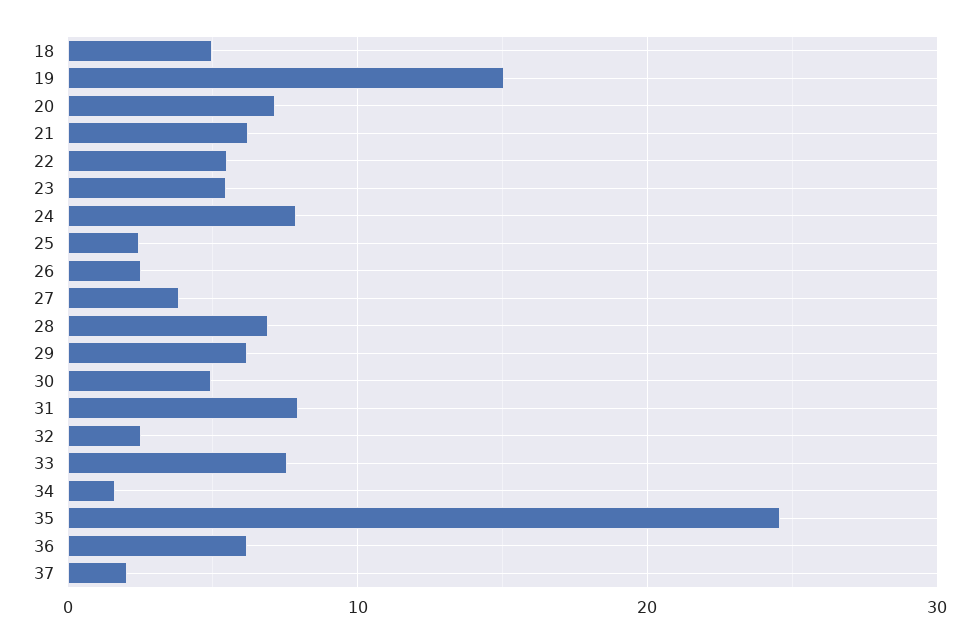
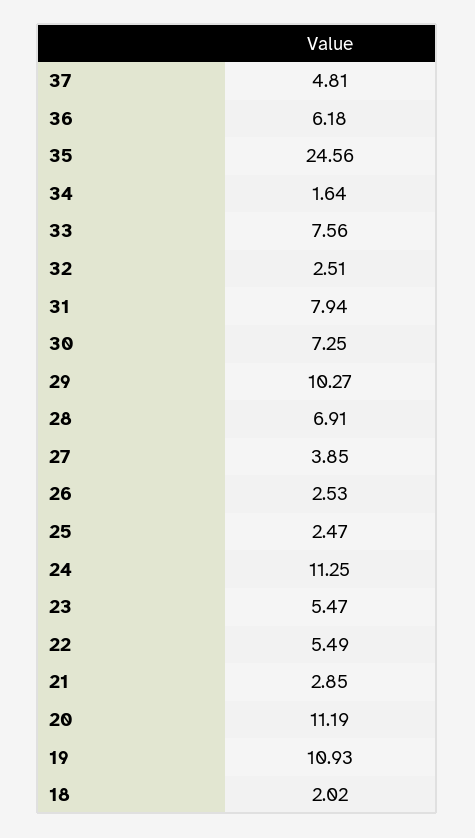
18: 5 -> 2.02
19: 15 -> 10.93
20: 7 -> 11.19
21: 6 -> 2.85
24: 8 -> 11.25
29: 6 -> 10.27
30: 5 -> 7.25
37: 2 -> 4.81

